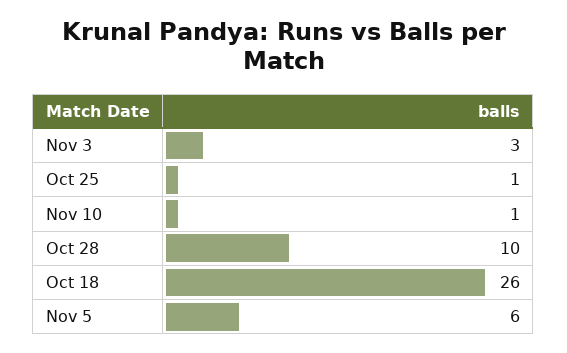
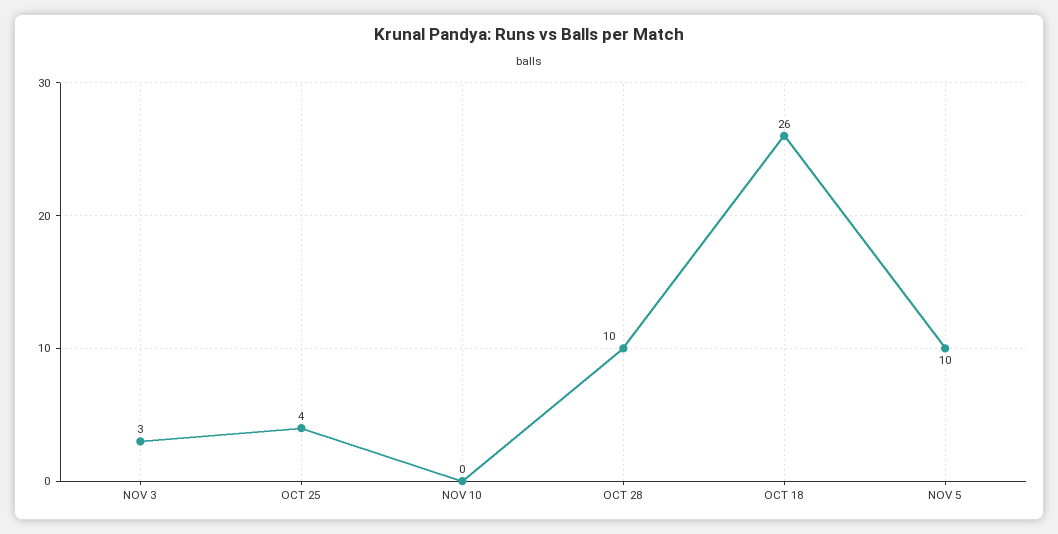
Oct 25: 1 -> 4
Nov 10: 1 -> 0
Nov 5: 6 -> 10

